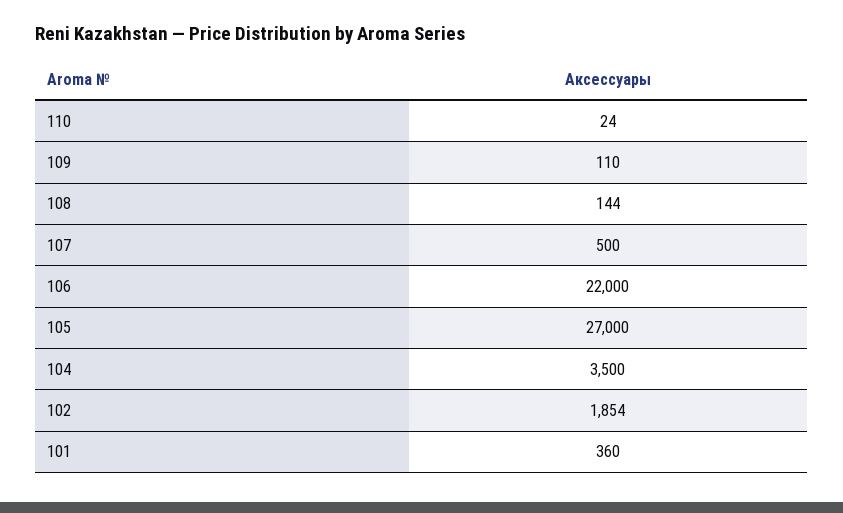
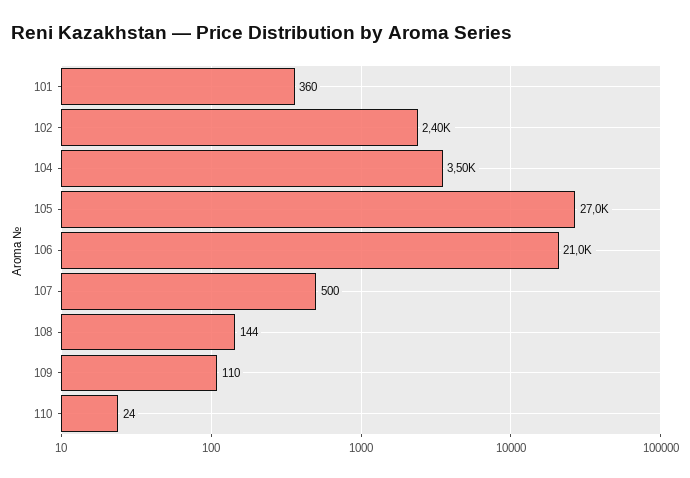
106: 22000 -> 21000
102: 1854 -> 2400

